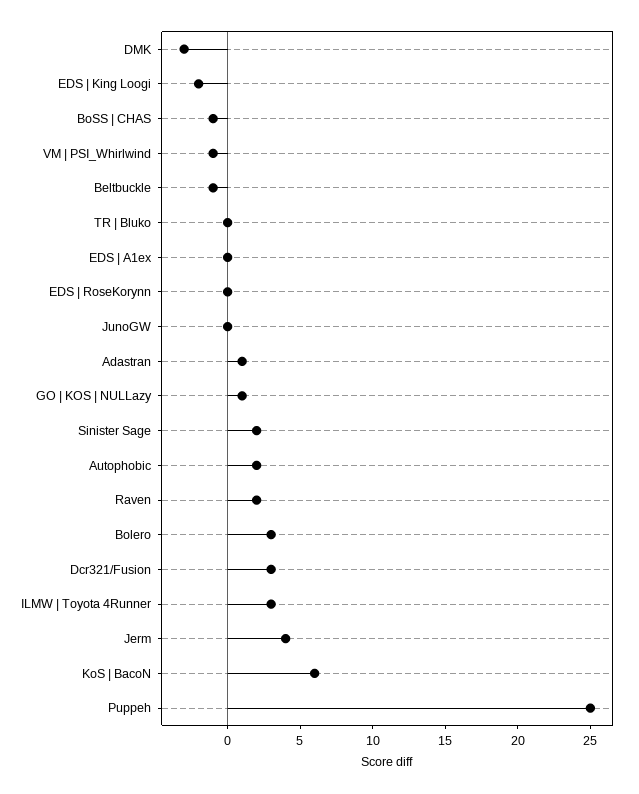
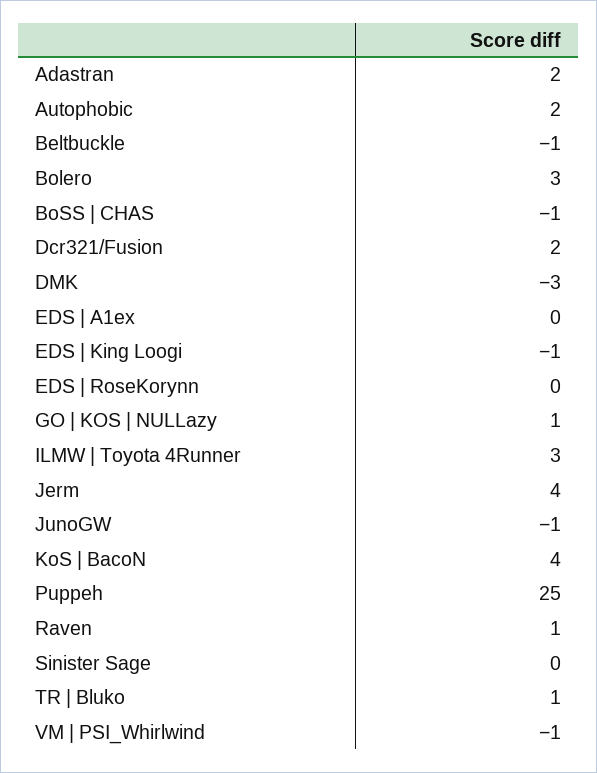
EDS | King Loogi: -2 -> -1
TR | Bluko: 0 -> 1
JunoGW: 0 -> -1
Adastran: 1 -> 2
Sinister Sage: 2 -> 0
Raven: 2 -> 1
Dcr321/Fusion: 3 -> 2
KoS | BacoN: 6 -> 4

